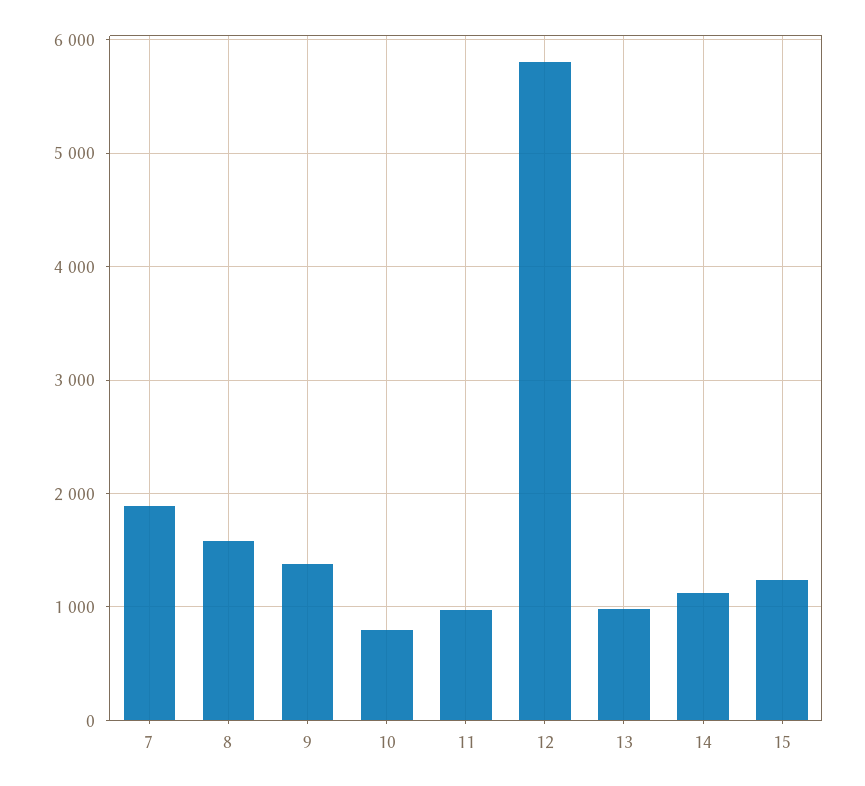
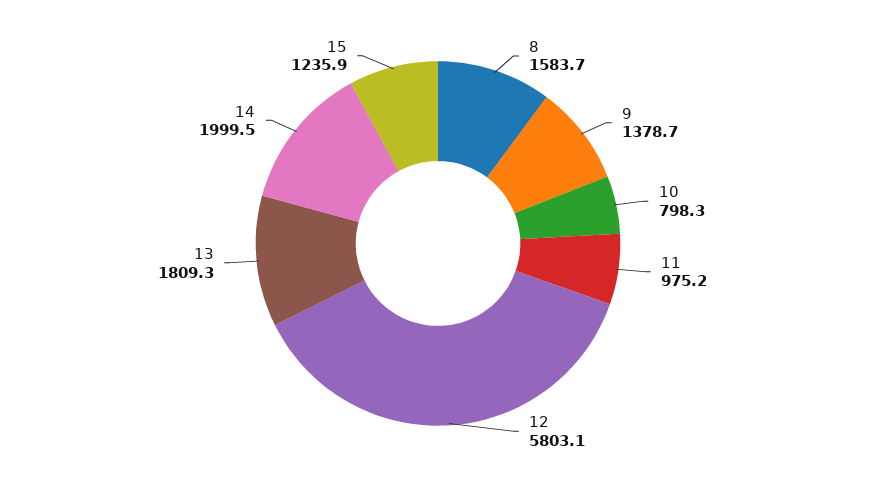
7: 1900 -> none
13: 1000 -> 1809.3
14: 1100 -> 1999.5

